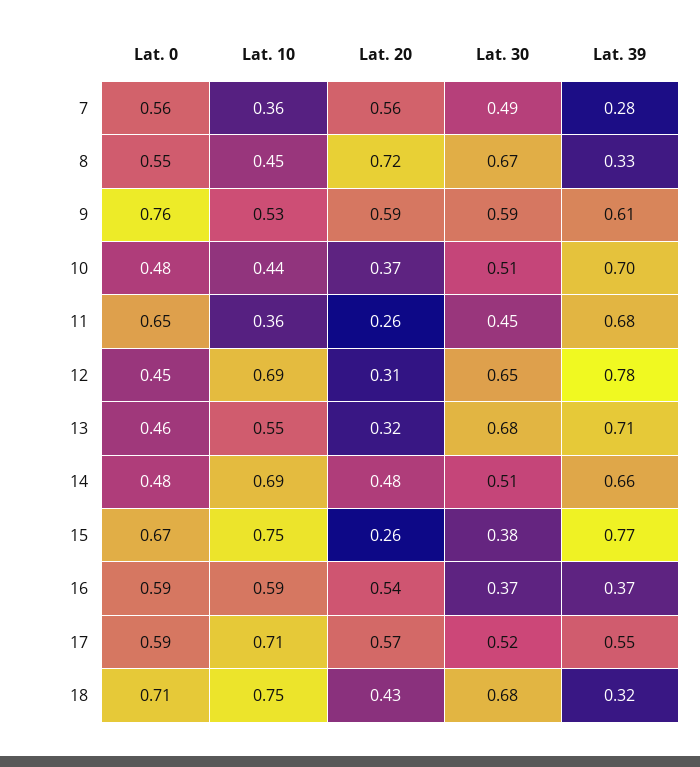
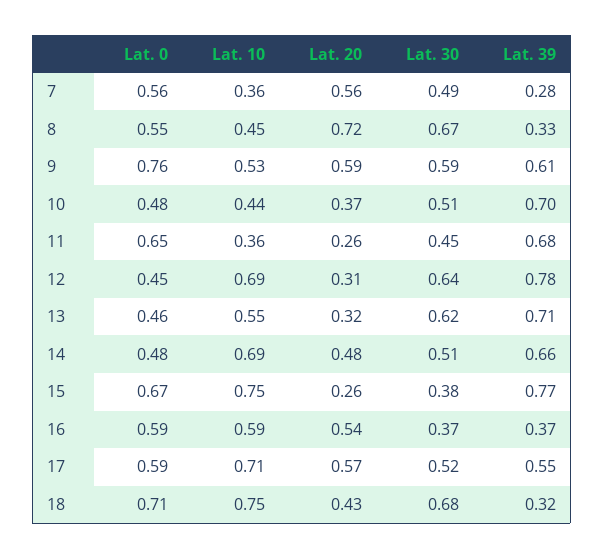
Lat. 30, 12: 0.65 -> 0.64
Lat. 30, 13: 0.68 -> 0.62

